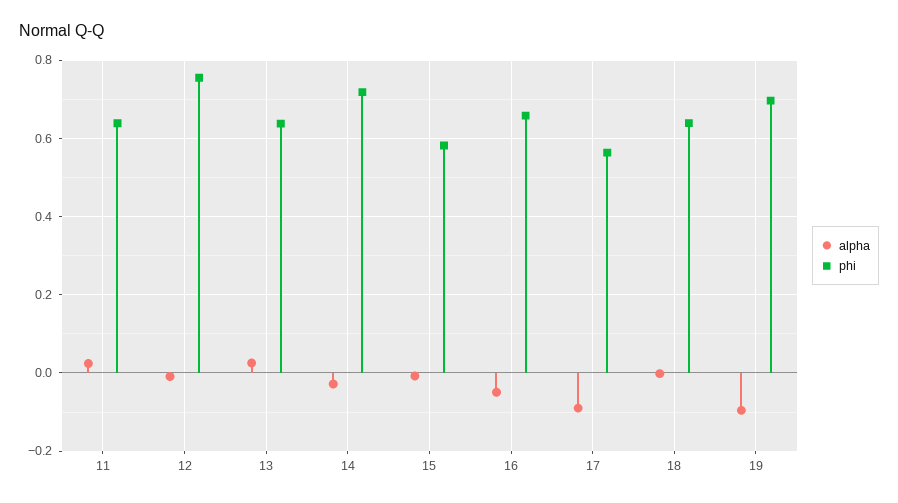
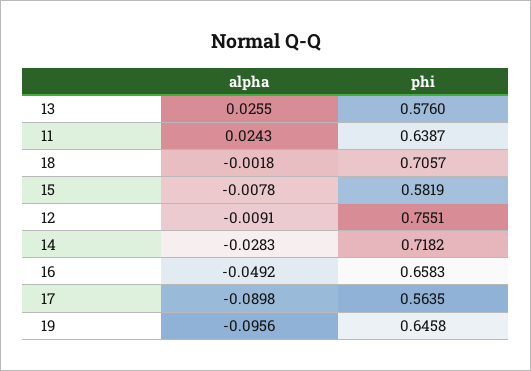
phi, 13: 0.64 -> 0.576
phi, 18: 0.64 -> 0.7057
phi, 19: 0.7 -> 0.6458

